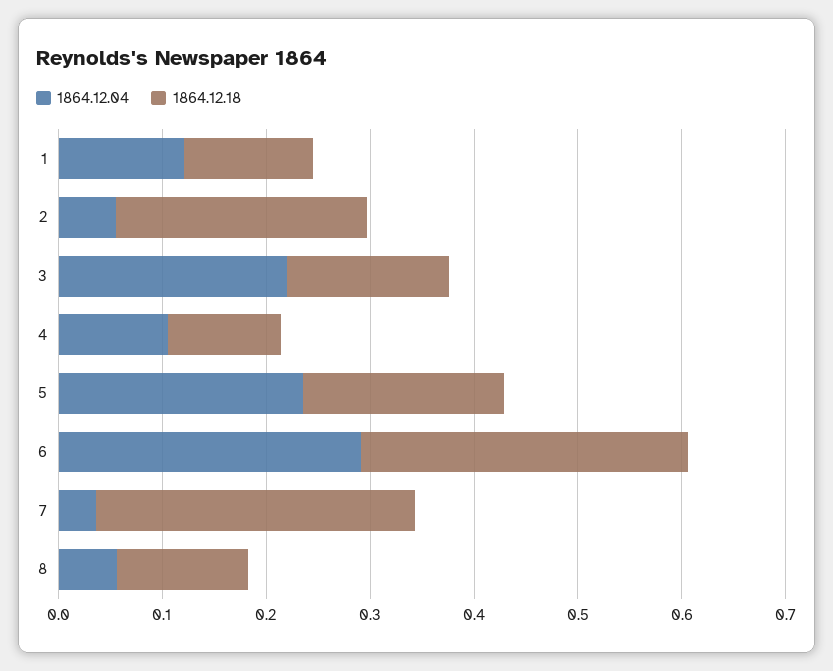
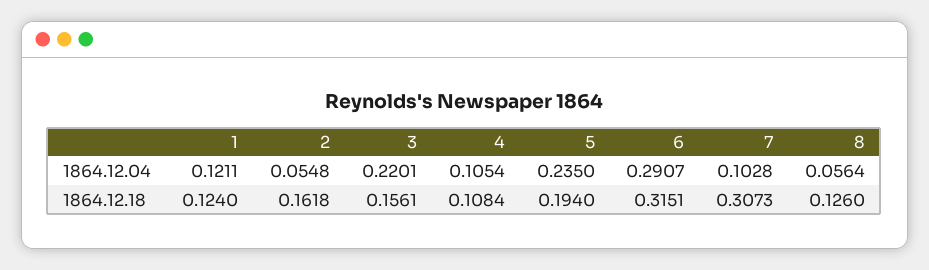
1864.12.18, 2: 0.24 -> 0.1618
1864.12.04, 7: 0.04 -> 0.1028

